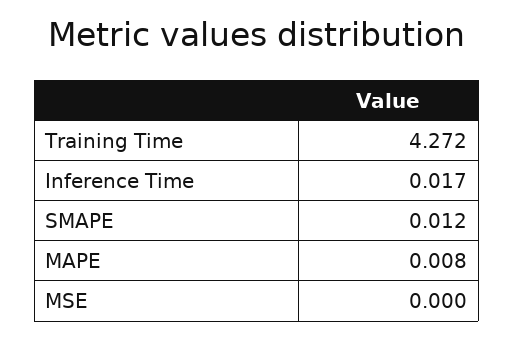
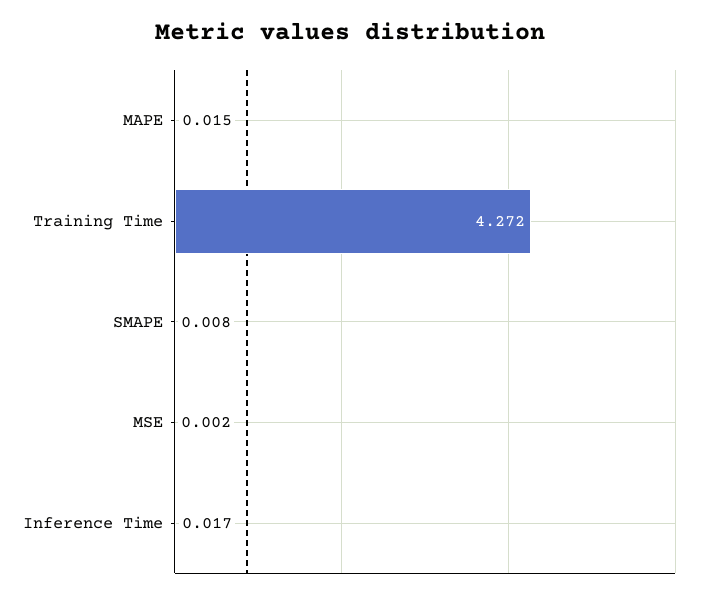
SMAPE: 0.012 -> 0.008
MAPE: 0.008 -> 0.015
MSE: 0 -> 0.002

